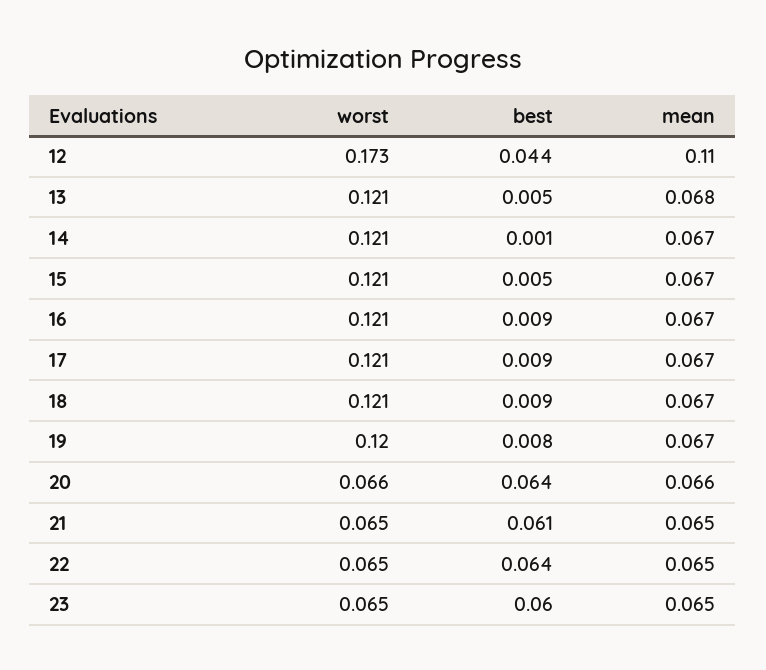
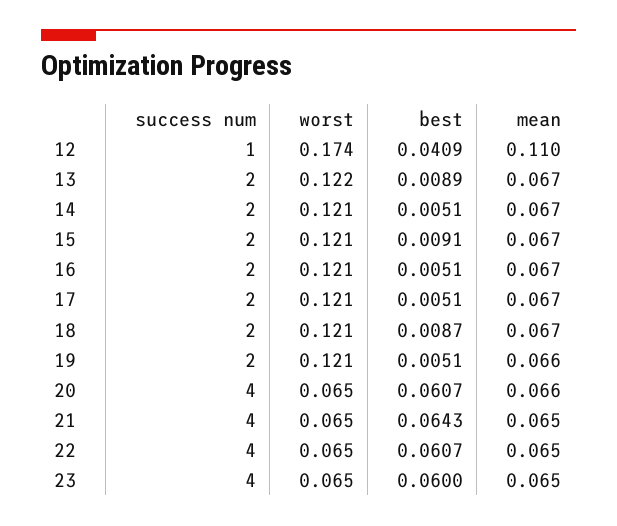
worst, 12: 0.173 -> 0.174
best, 12: 0.044 -> 0.0409
worst, 13: 0.121 -> 0.122
best, 13: 0.005 -> 0.0089
mean, 13: 0.068 -> 0.067
best, 14: 0.001 -> 0.0051
best, 15: 0.005 -> 0.0091
best, 16: 0.009 -> 0.0051
best, 17: 0.009 -> 0.0051
worst, 19: 0.12 -> 0.121
best, 19: 0.008 -> 0.0051
mean, 19: 0.067 -> 0.066
worst, 20: 0.066 -> 0.065
best, 20: 0.064 -> 0.0607
best, 21: 0.061 -> 0.0643
best, 22: 0.064 -> 0.0607
success num, 12: none -> 1
success num, 13: none -> 2
success num, 14: none -> 2
success num, 15: none -> 2
success num, 16: none -> 2
success num, 17: none -> 2
success num, 18: none -> 2
success num, 19: none -> 2
success num, 20: none -> 4
success num, 21: none -> 4
success num, 22: none -> 4
success num, 23: none -> 4

